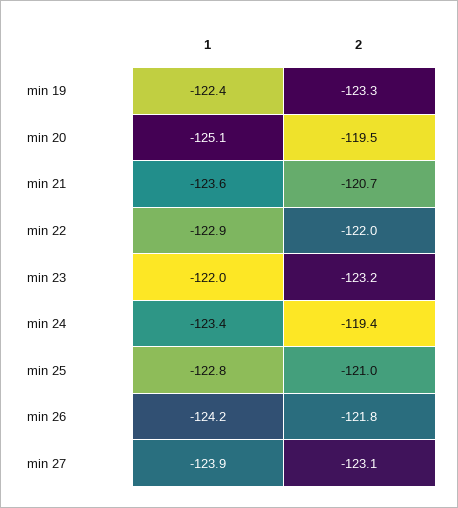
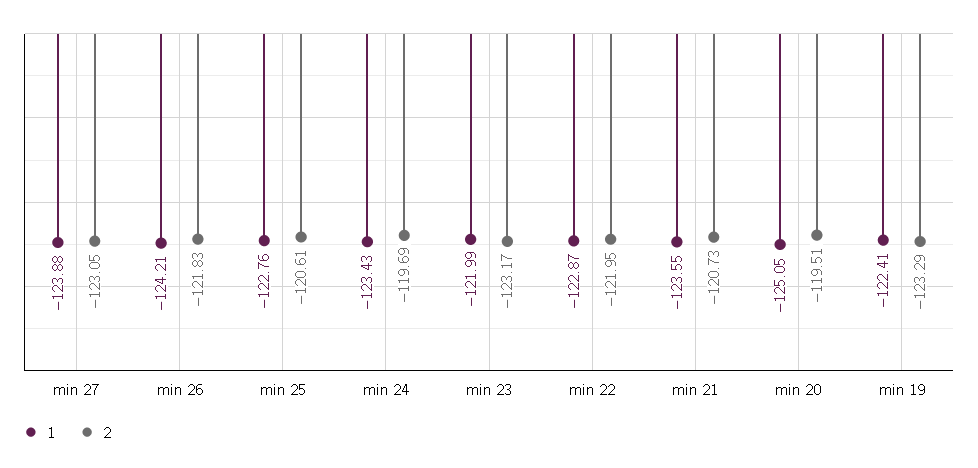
2, min 24: -119.4 -> -119.69
2, min 25: -121 -> -120.61

